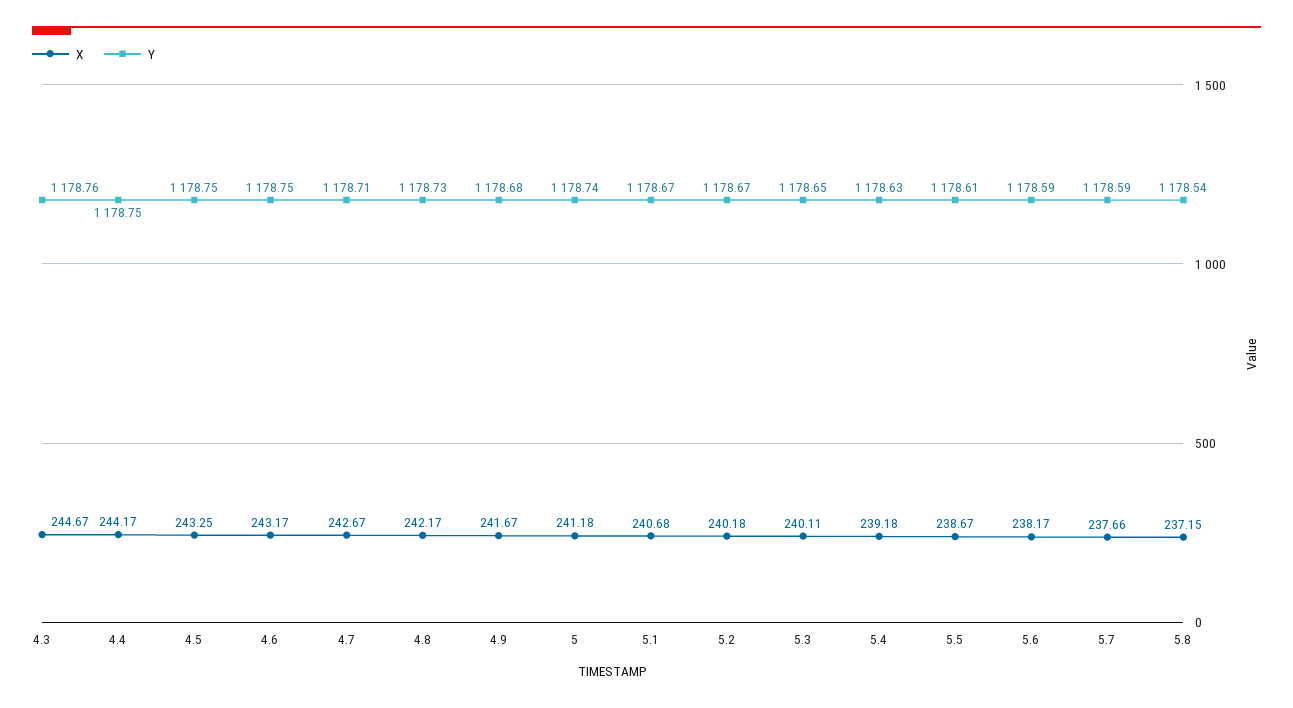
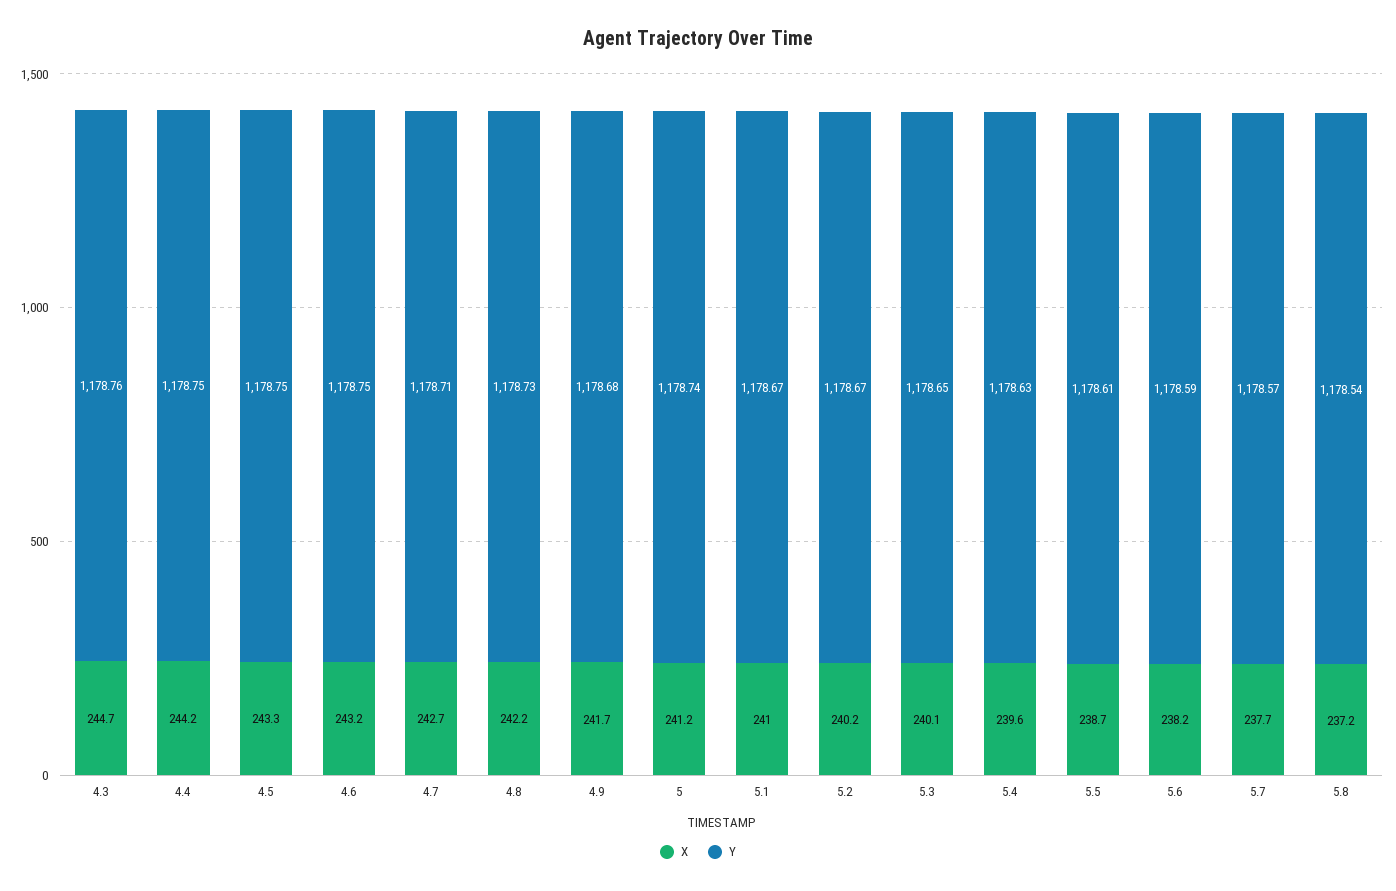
X, 5.1: 240.68 -> 241
X, 5.4: 239.18 -> 239.6
Y, 5.7: 1178.59 -> 1178.57

